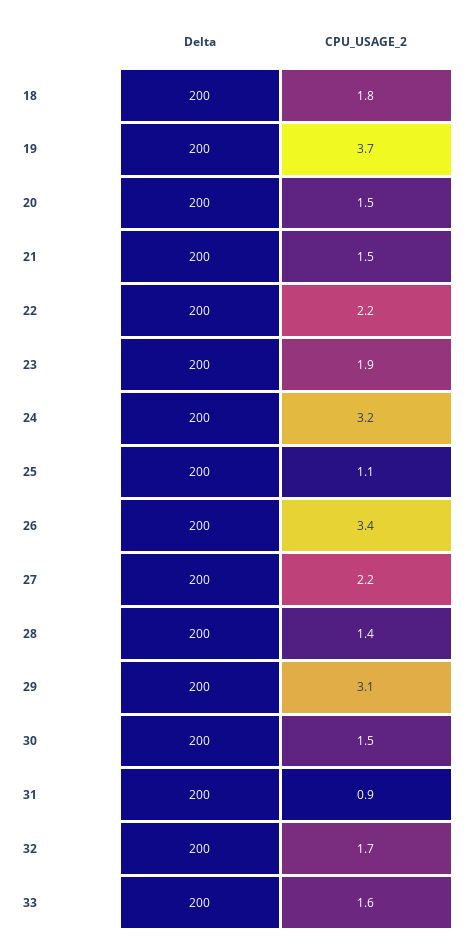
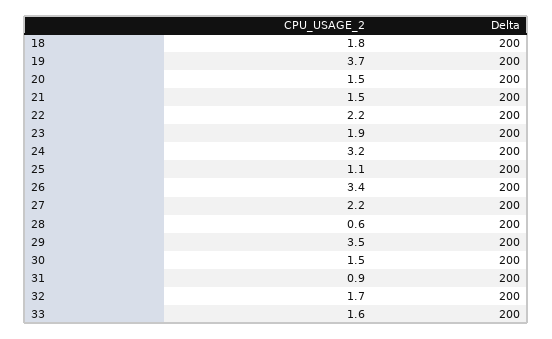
CPU_USAGE_2, 28: 1.4 -> 0.6
CPU_USAGE_2, 29: 3.1 -> 3.5

